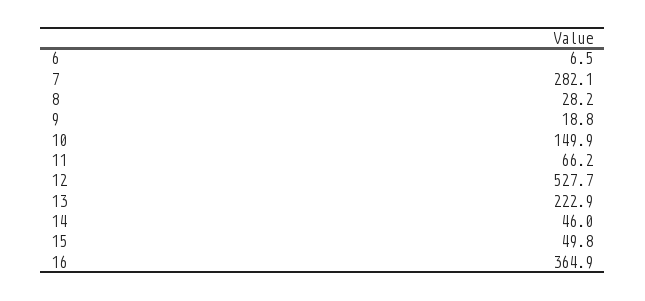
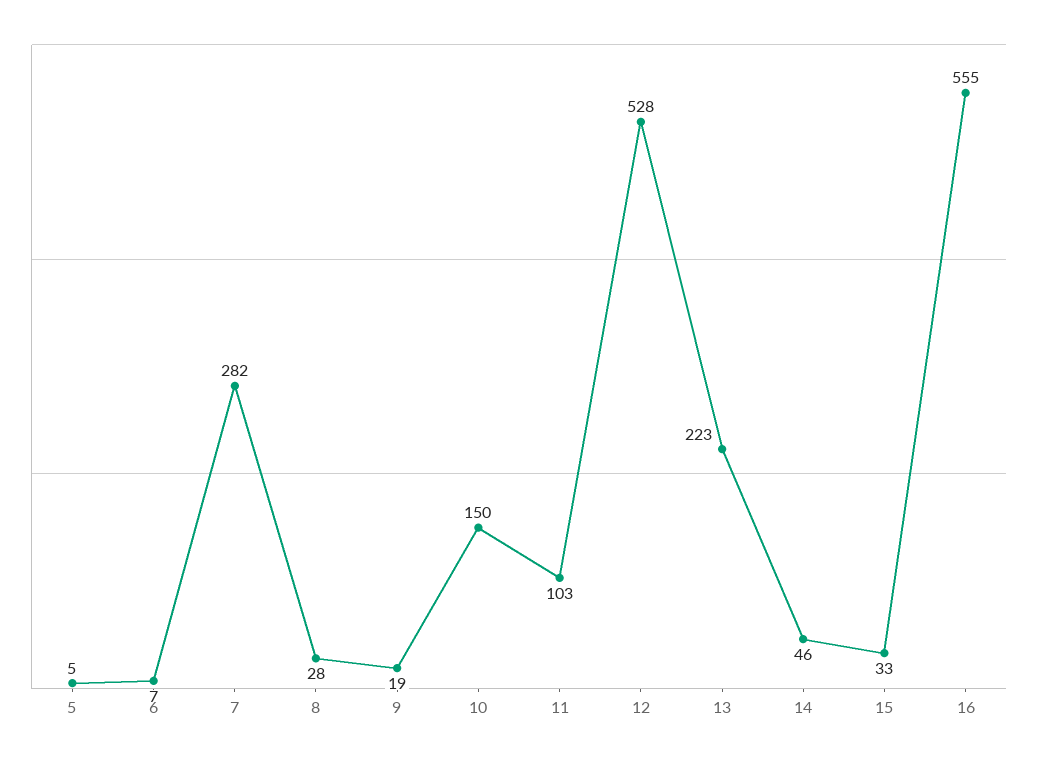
11: 66.2 -> 103
15: 49.8 -> 33
16: 364.9 -> 555
5: none -> 5

